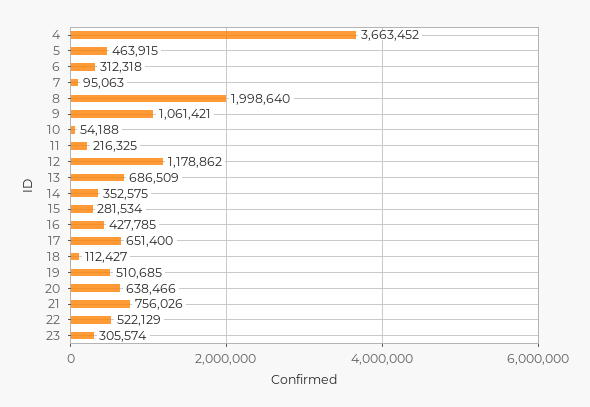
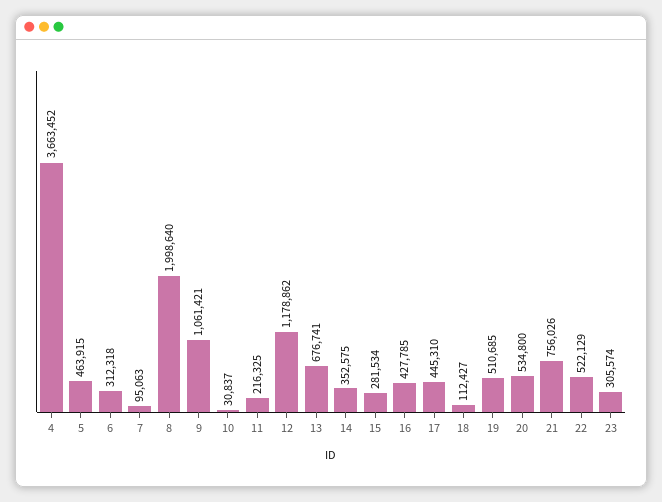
10: 54188 -> 30837
13: 686509 -> 676741
17: 651400 -> 445310
20: 638466 -> 534800

